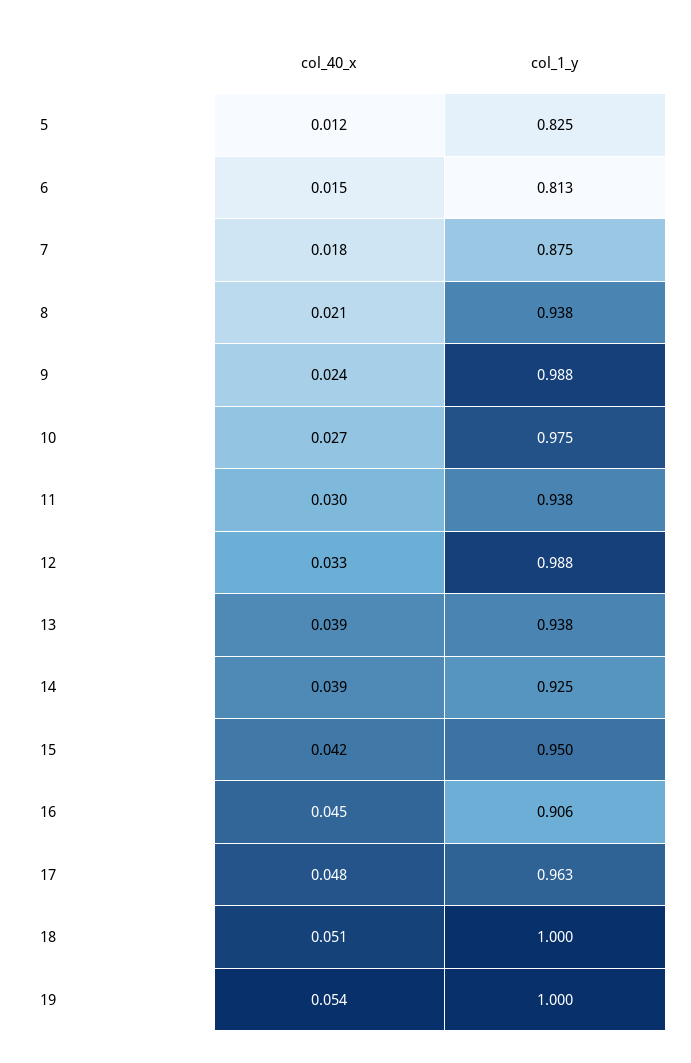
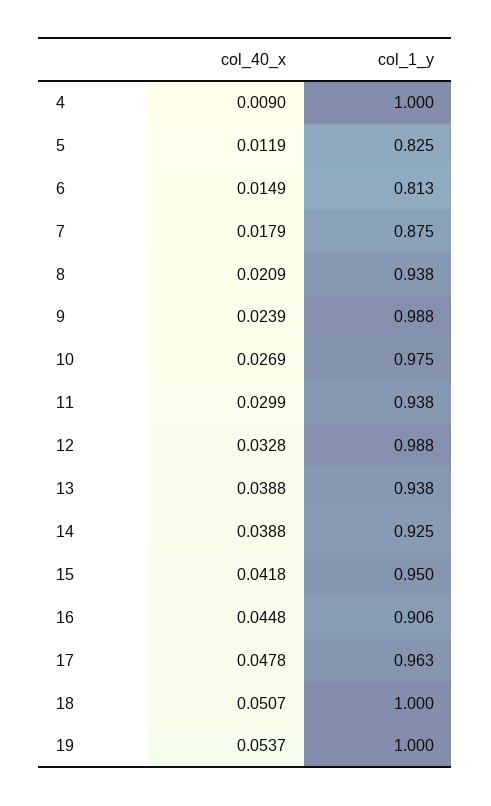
col_40_x, 4: none -> 0.009
col_1_y, 4: none -> 1

